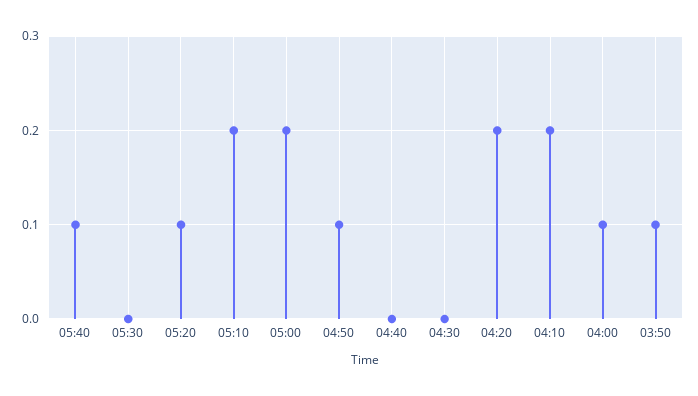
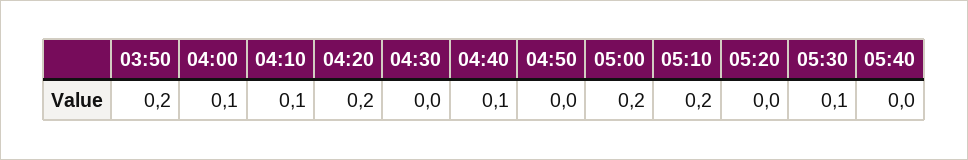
05:40: 0.1 -> 0
05:30: 0 -> 0.1
05:20: 0.1 -> 0
04:50: 0.1 -> 0
04:40: 0 -> 0.1
04:10: 0.2 -> 0.1
03:50: 0.1 -> 0.2

